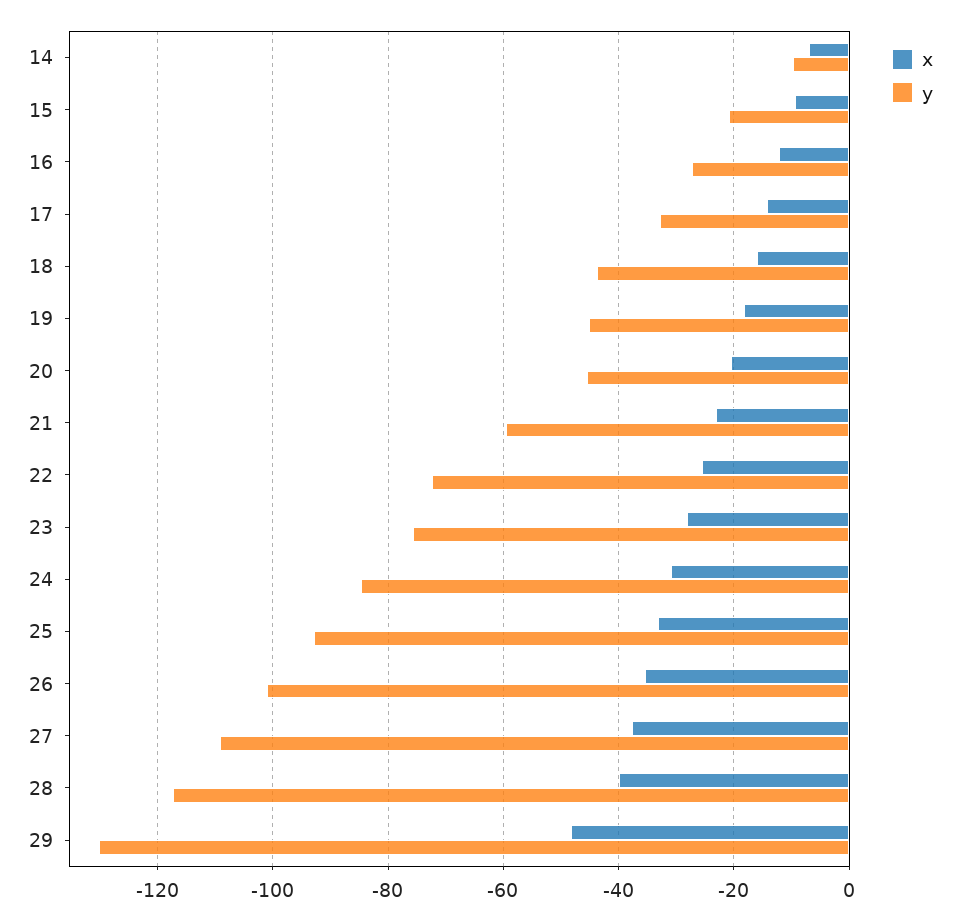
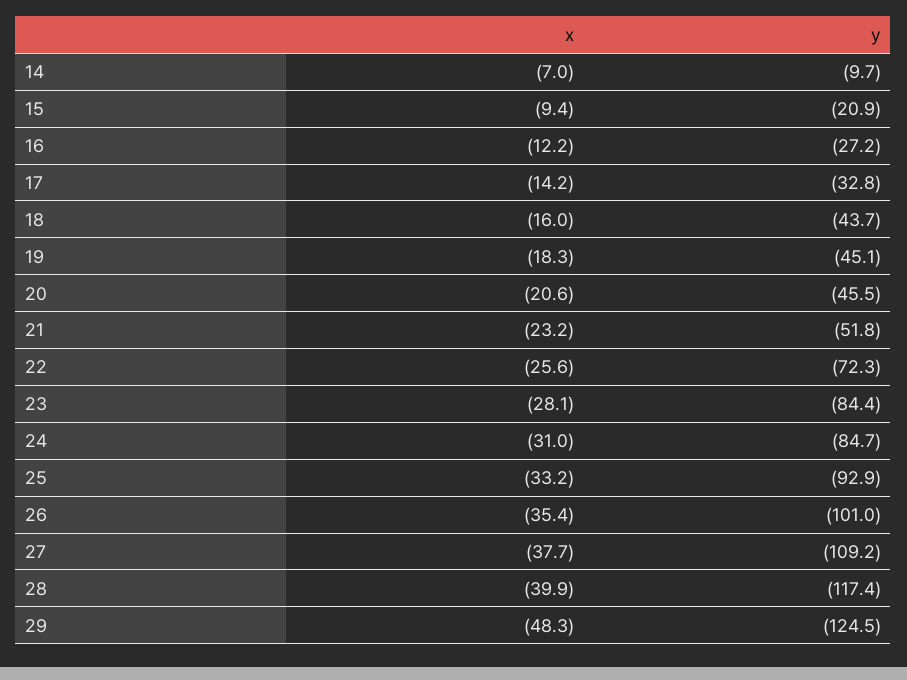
y, 21: -60 -> -51.8
y, 23: -76 -> -84.4
y, 29: -130 -> -124.5

